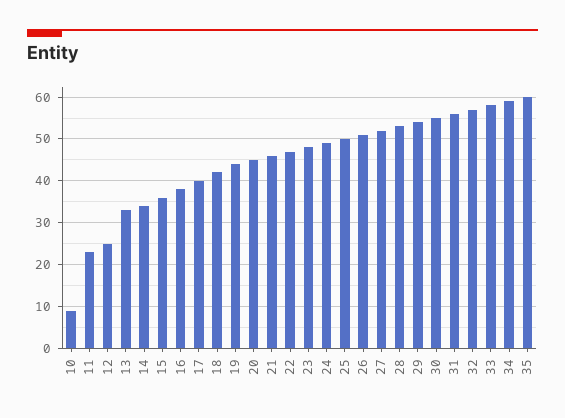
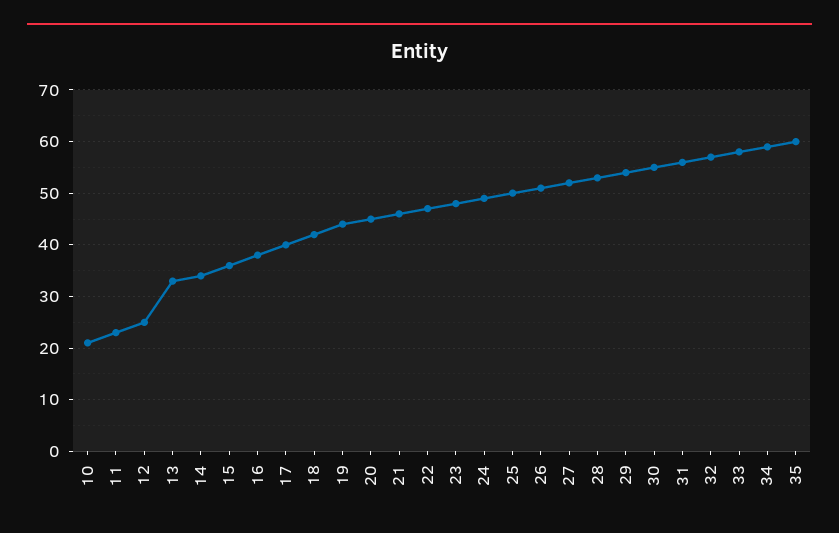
10: 10 -> 20

